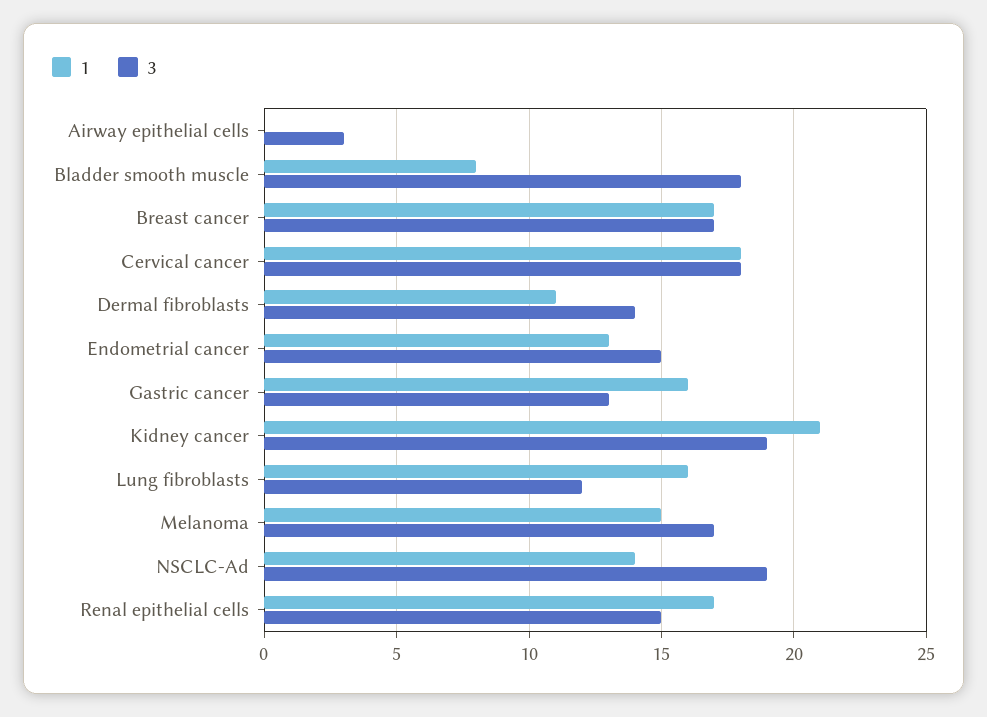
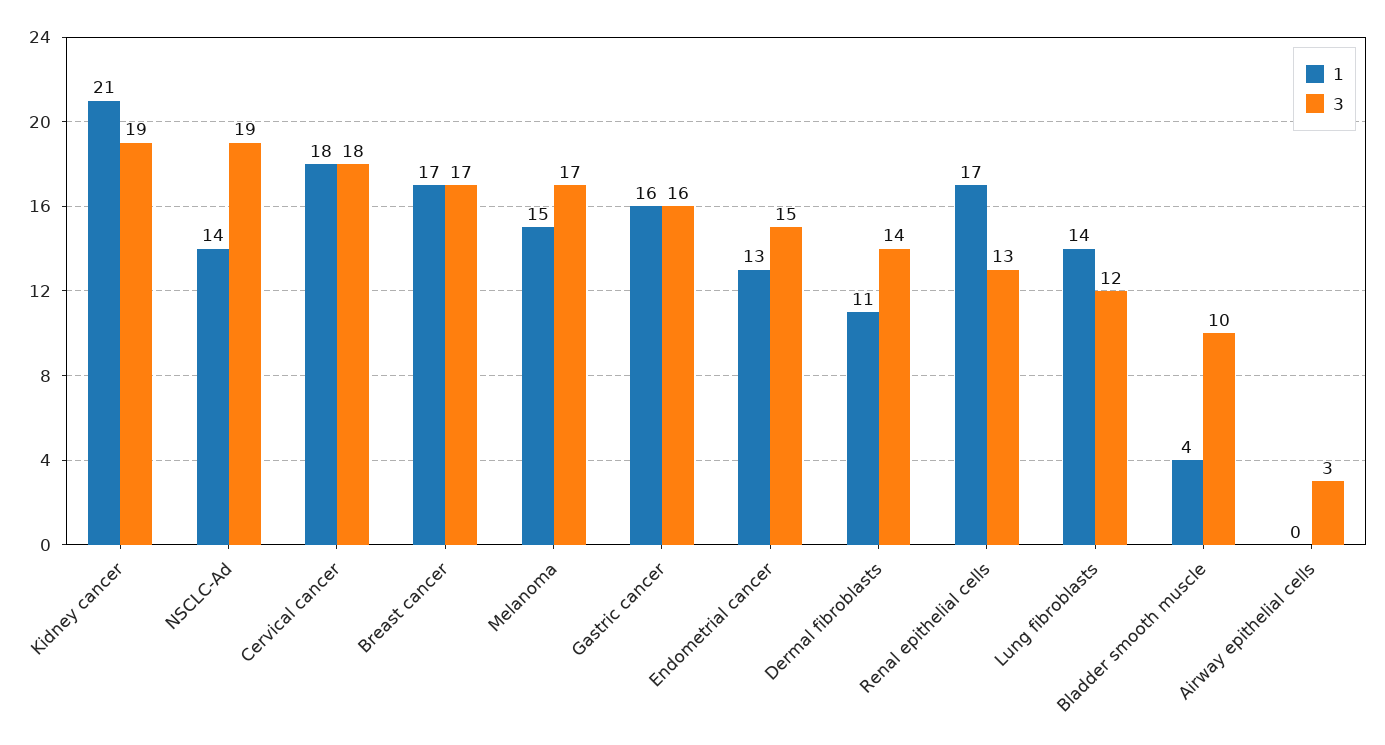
1, Bladder smooth muscle: 8 -> 4
3, Bladder smooth muscle: 18 -> 10
3, Gastric cancer: 13 -> 16
1, Lung fibroblasts: 16 -> 14
3, Renal epithelial cells: 15 -> 13

